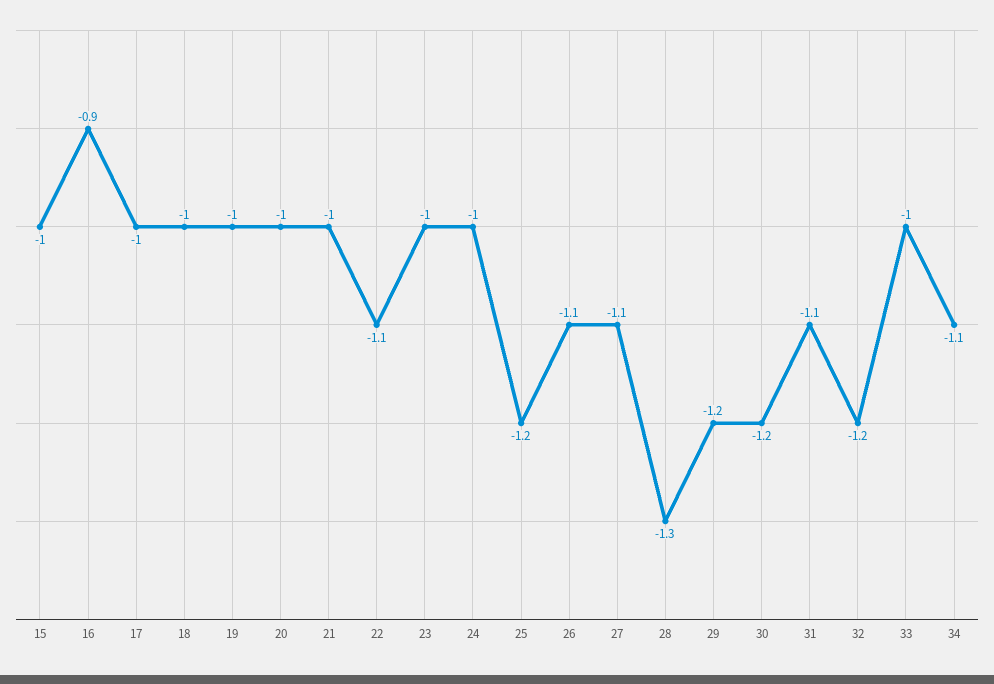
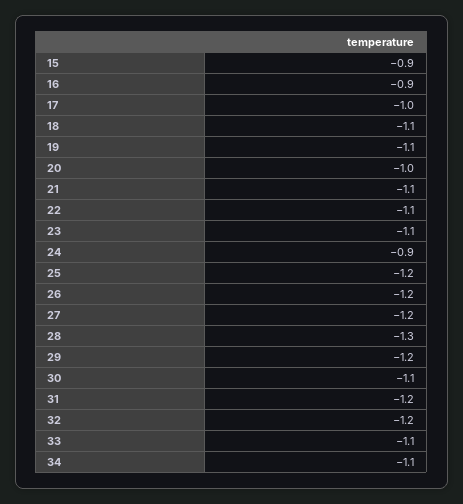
15: -1 -> -0.9
18: -1 -> -1.1
19: -1 -> -1.1
21: -1 -> -1.1
23: -1 -> -1.1
24: -1 -> -0.9
26: -1.1 -> -1.2
27: -1.1 -> -1.2
30: -1.2 -> -1.1
31: -1.1 -> -1.2
33: -1 -> -1.1

